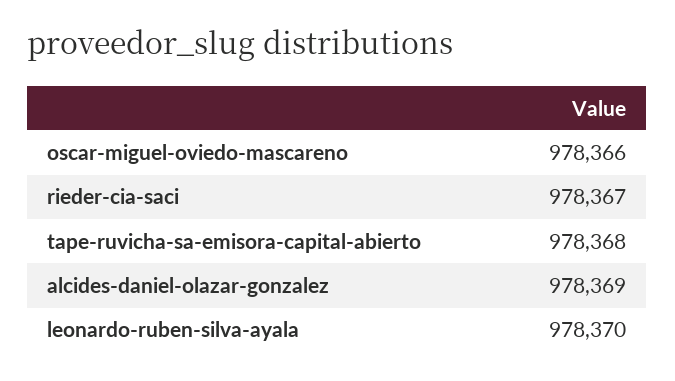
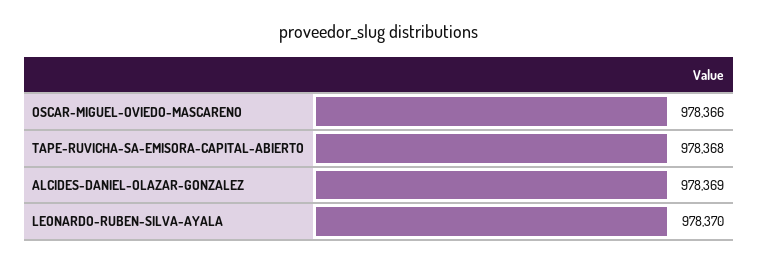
rieder-cia-saci: 978367 -> none

